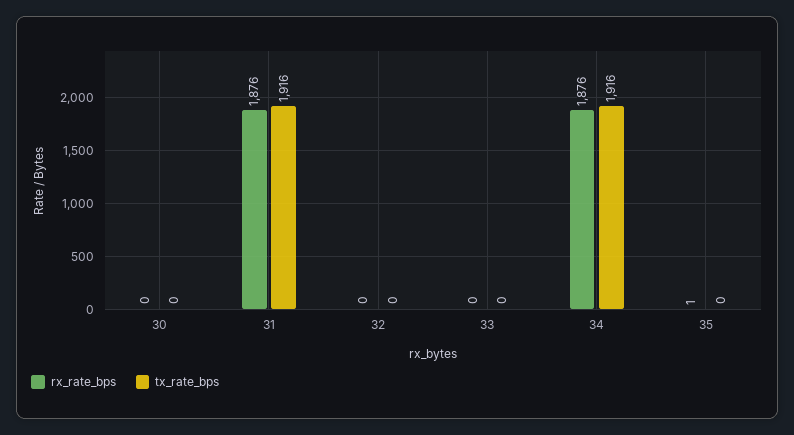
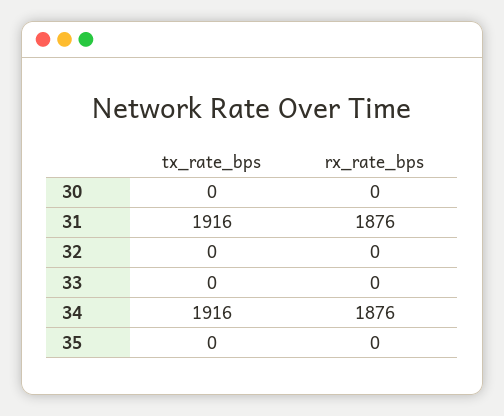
rx_rate_bps, 35: 1 -> 0

